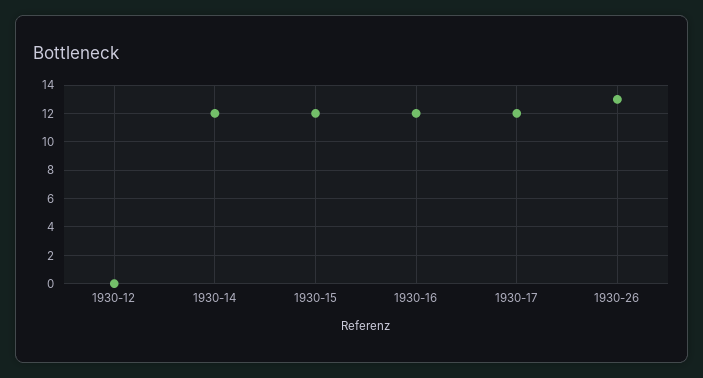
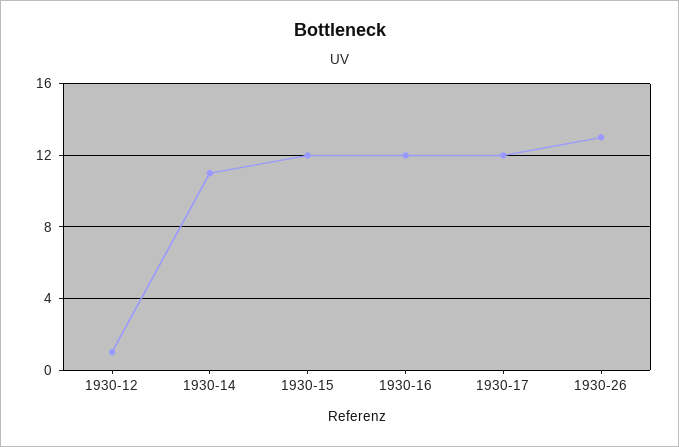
1930-12: 0 -> 1
1930-14: 12 -> 11

